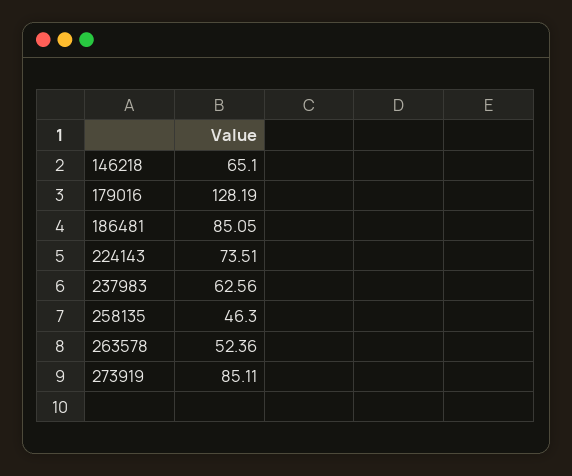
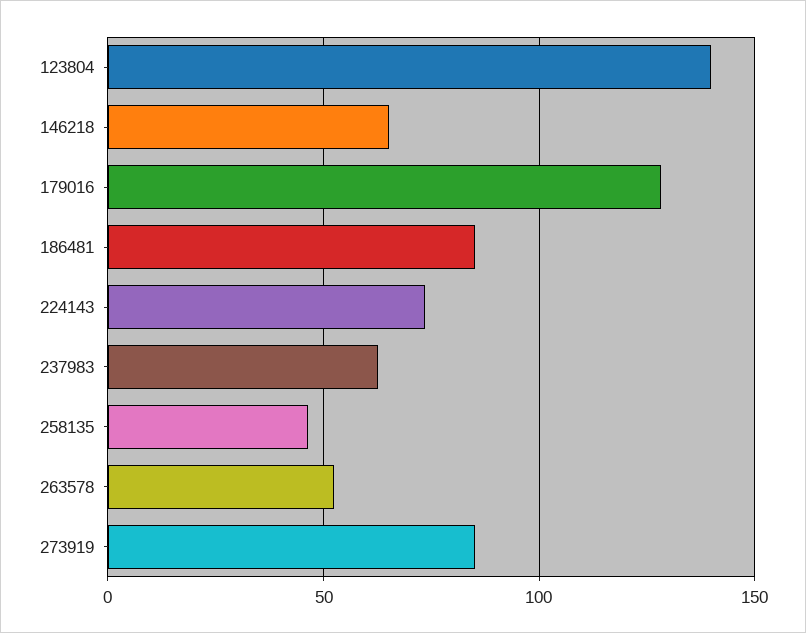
123804: none -> 140

